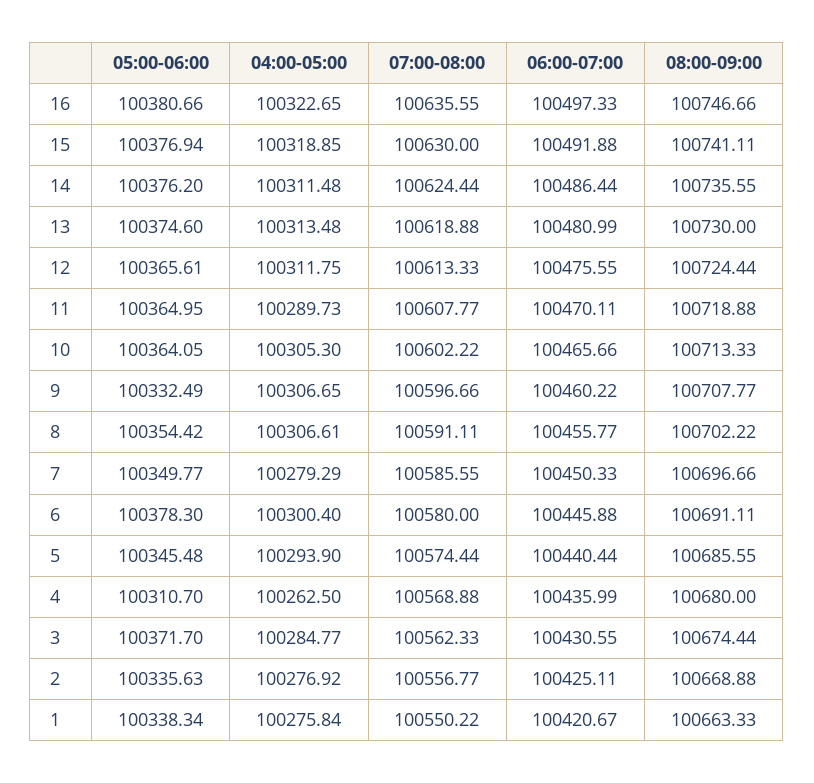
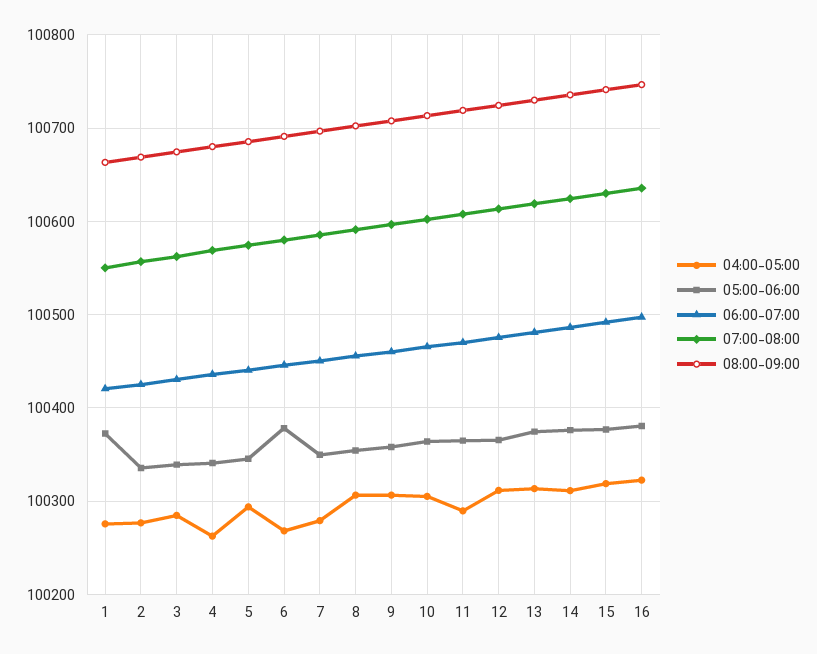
05:00-06:00, 9: 100332.49 -> 100360
04:00-05:00, 6: 100300.4 -> 100270
05:00-06:00, 4: 100310.7 -> 100340
05:00-06:00, 3: 100371.7 -> 100340
05:00-06:00, 1: 100338.34 -> 100370

